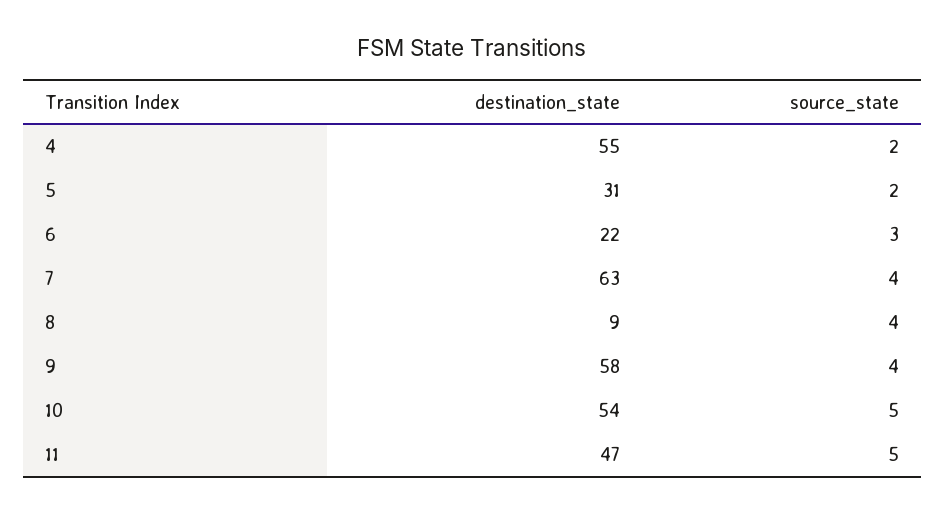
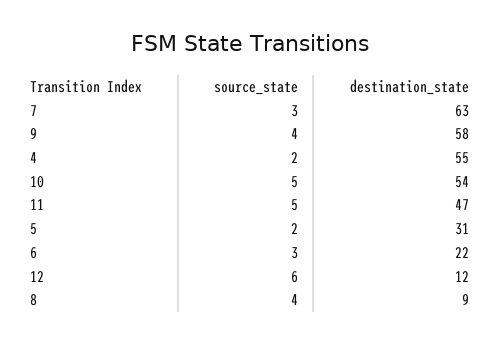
source_state, 7: 4 -> 3
source_state, 12: none -> 6
destination_state, 12: none -> 12

